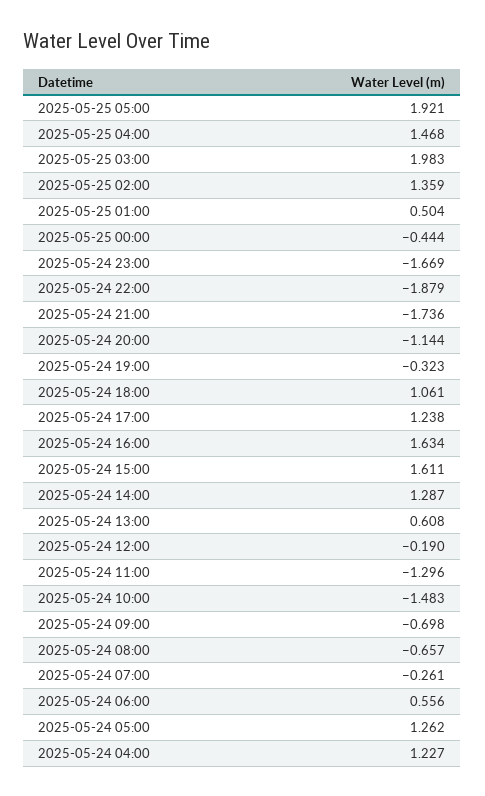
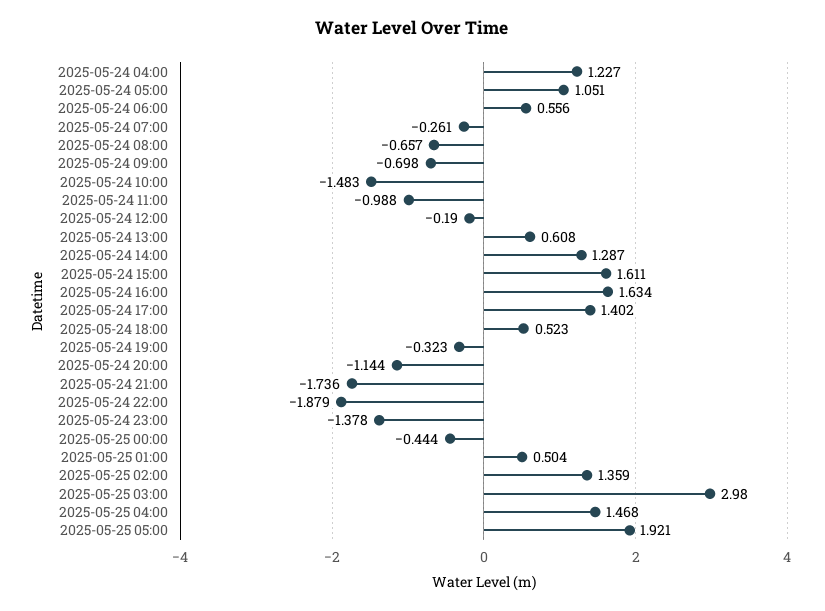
2025-05-25 03:00: 1.983 -> 2.98
2025-05-24 23:00: -1.669 -> -1.378
2025-05-24 18:00: 1.061 -> 0.523
2025-05-24 17:00: 1.238 -> 1.402
2025-05-24 11:00: -1.296 -> -0.988
2025-05-24 05:00: 1.262 -> 1.051

